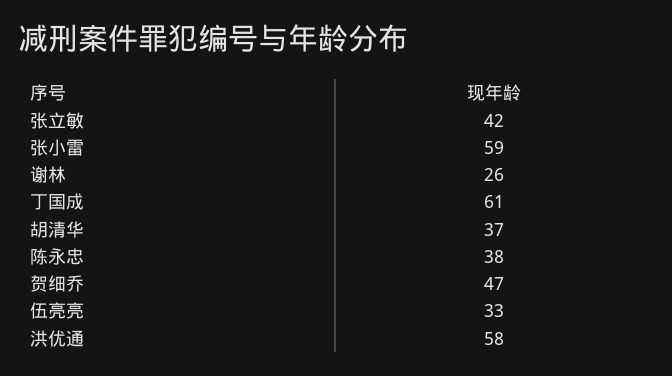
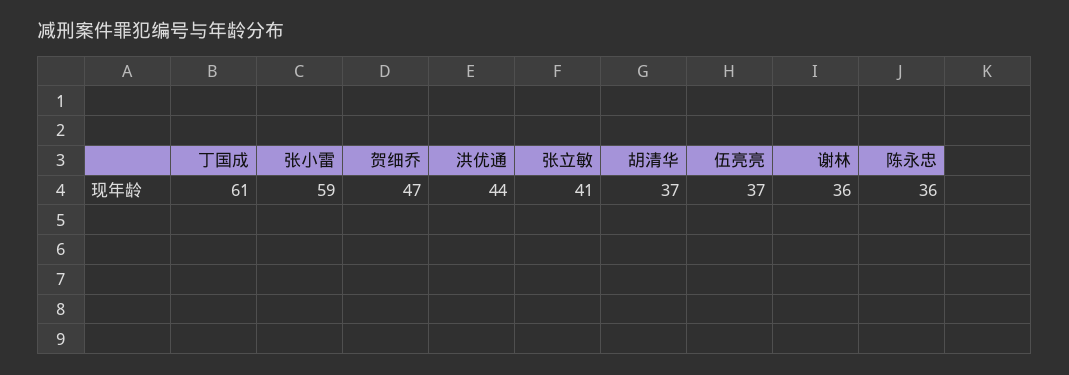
张立敏: 42 -> 41
谢林: 26 -> 36
陈永忠: 38 -> 36
伍亮亮: 33 -> 37
洪优通: 58 -> 44

